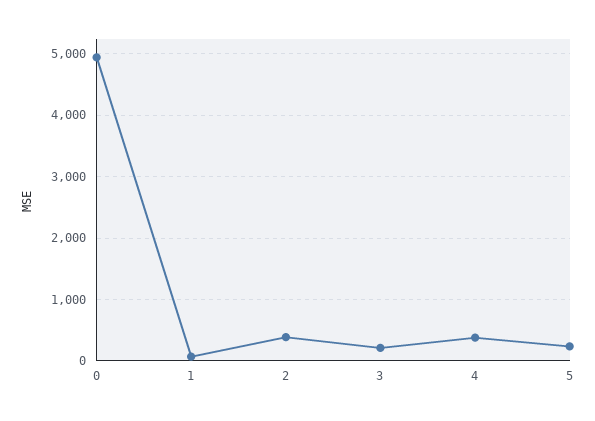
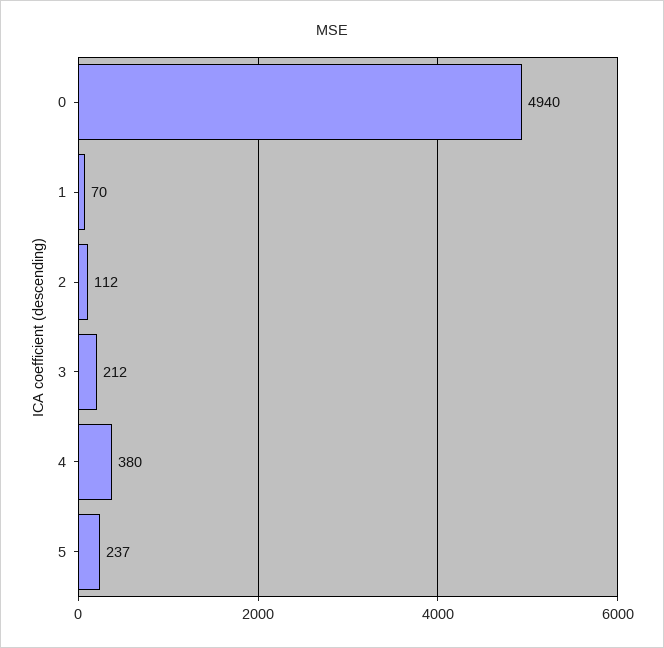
2: 400 -> 112

